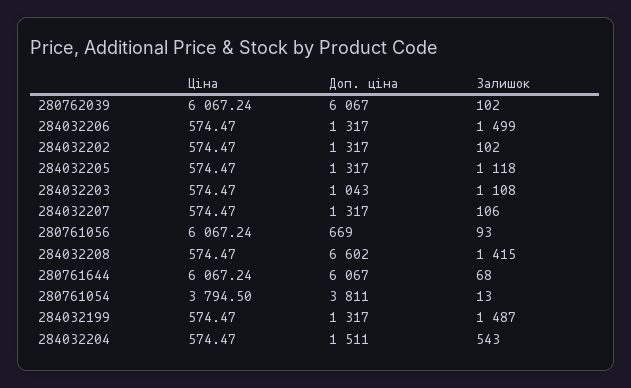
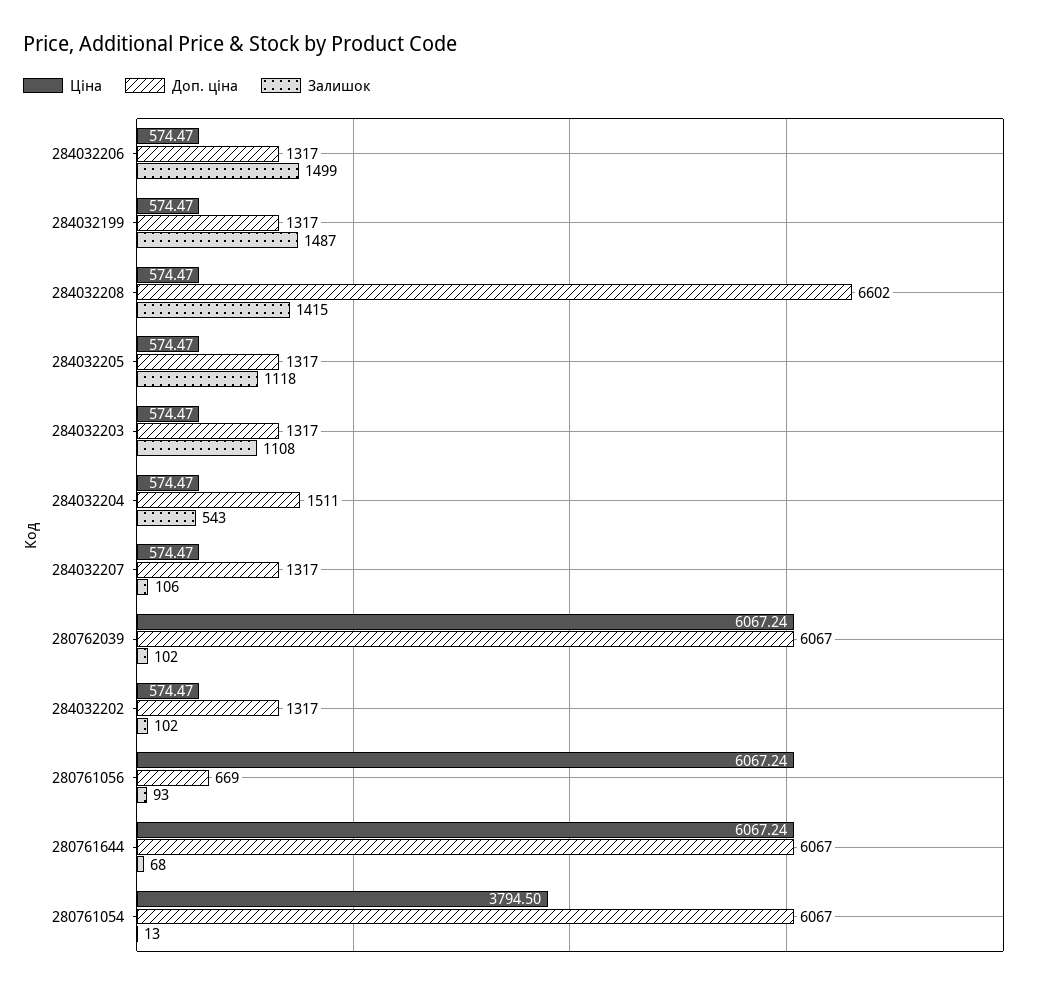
Доп. ціна, 284032203: 1043 -> 1317
Доп. ціна, 280761054: 3811 -> 6067

